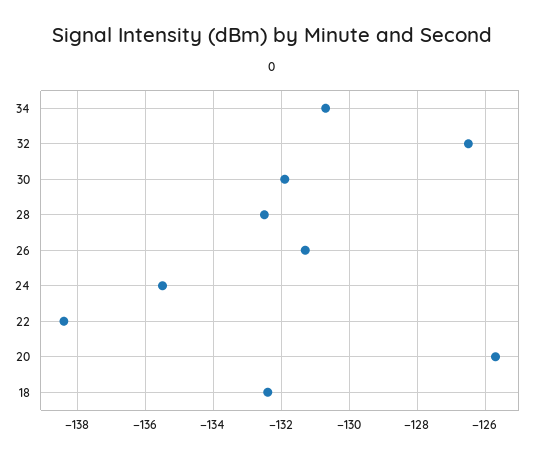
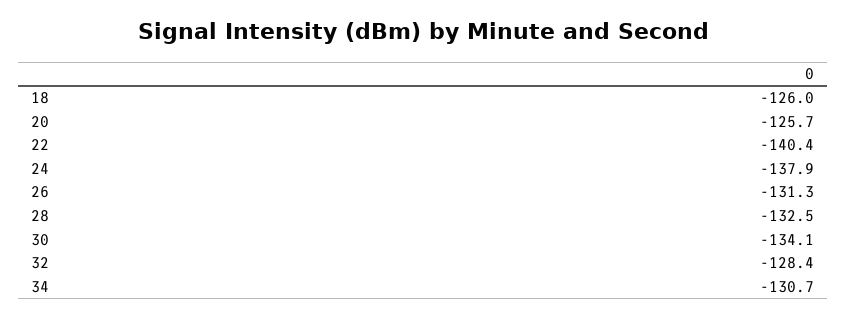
32: -126.5 -> -128.4
30: -132 -> -134.1
24: -135.5 -> -137.9
22: -138.5 -> -140.4
18: -132.5 -> -126

